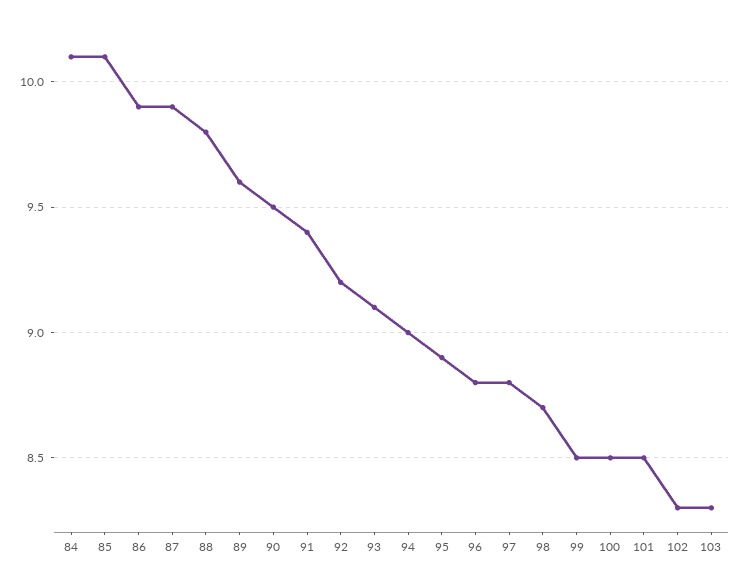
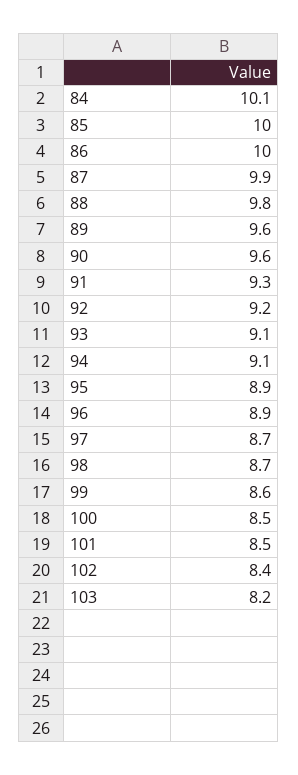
85: 10.1 -> 10
86: 9.9 -> 10
90: 9.5 -> 9.6
91: 9.4 -> 9.3
94: 9 -> 9.1
96: 8.8 -> 8.9
97: 8.8 -> 8.7
99: 8.5 -> 8.6
102: 8.3 -> 8.4
103: 8.3 -> 8.2

